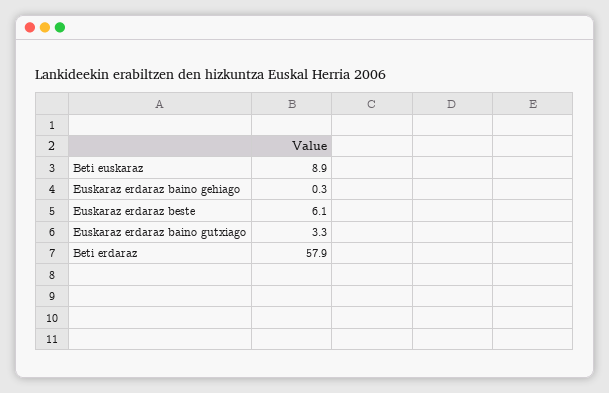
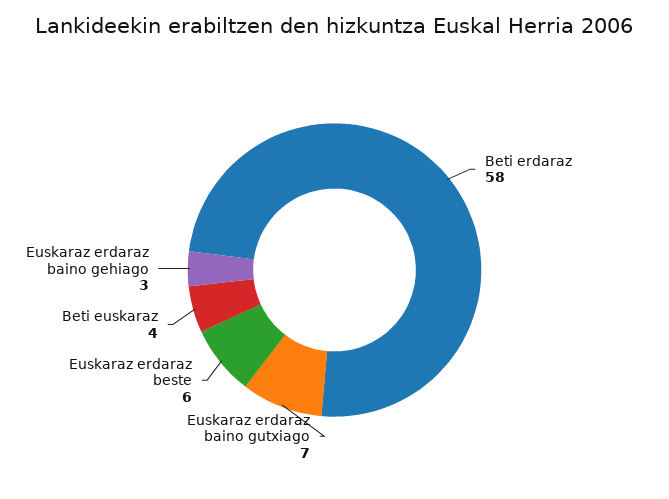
Beti euskaraz: 8.9 -> 4
Euskaraz erdaraz baino gehiago: 0.3 -> 3
Euskaraz erdaraz baino gutxiago: 3.3 -> 7

